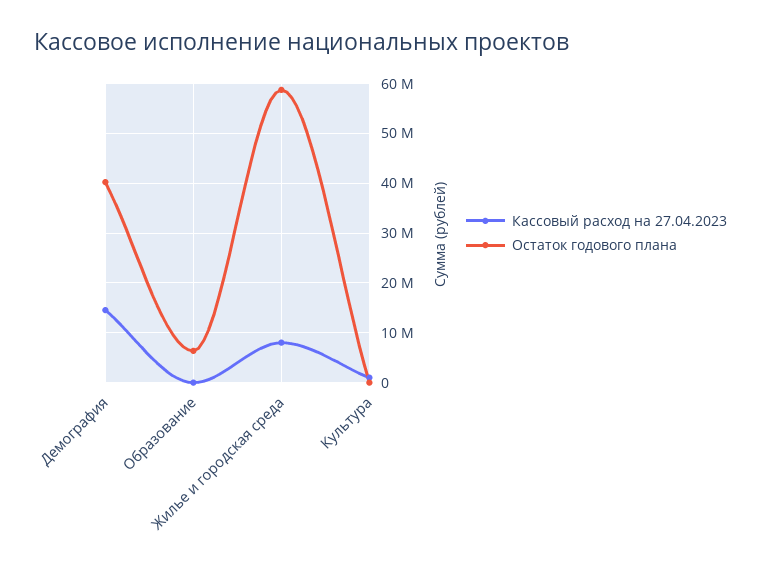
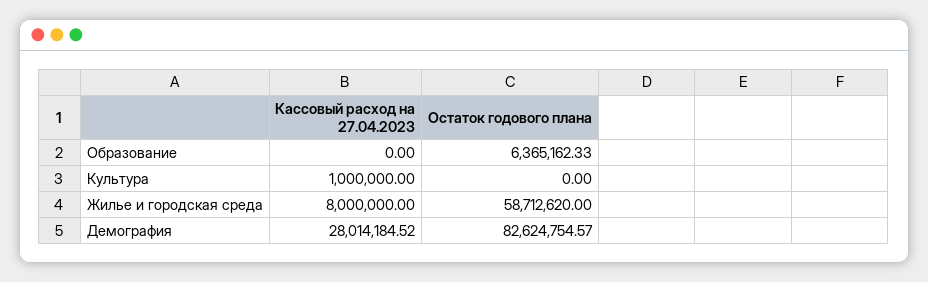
Кассовый расход на 27.04.2023, Демография: 14000000 -> 28014184.52
Остаток годового плана, Демография: 40000000 -> 82624754.57

